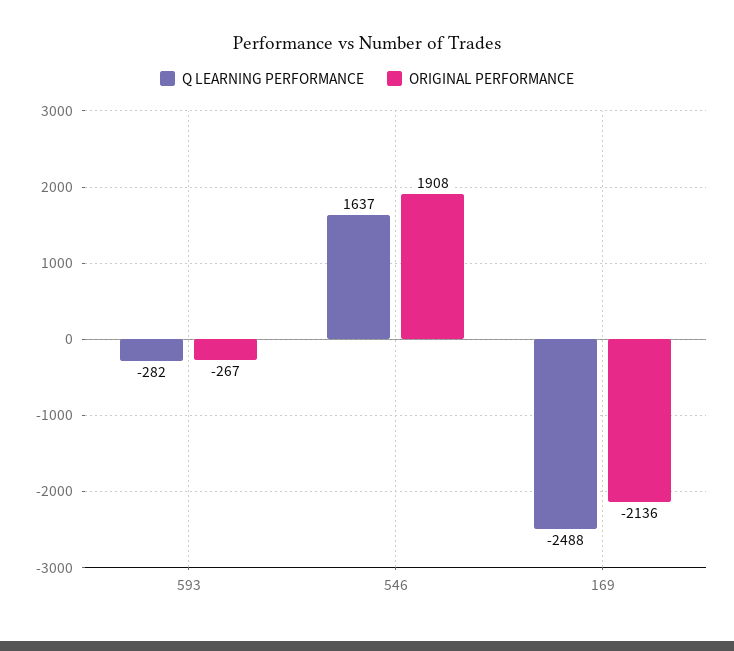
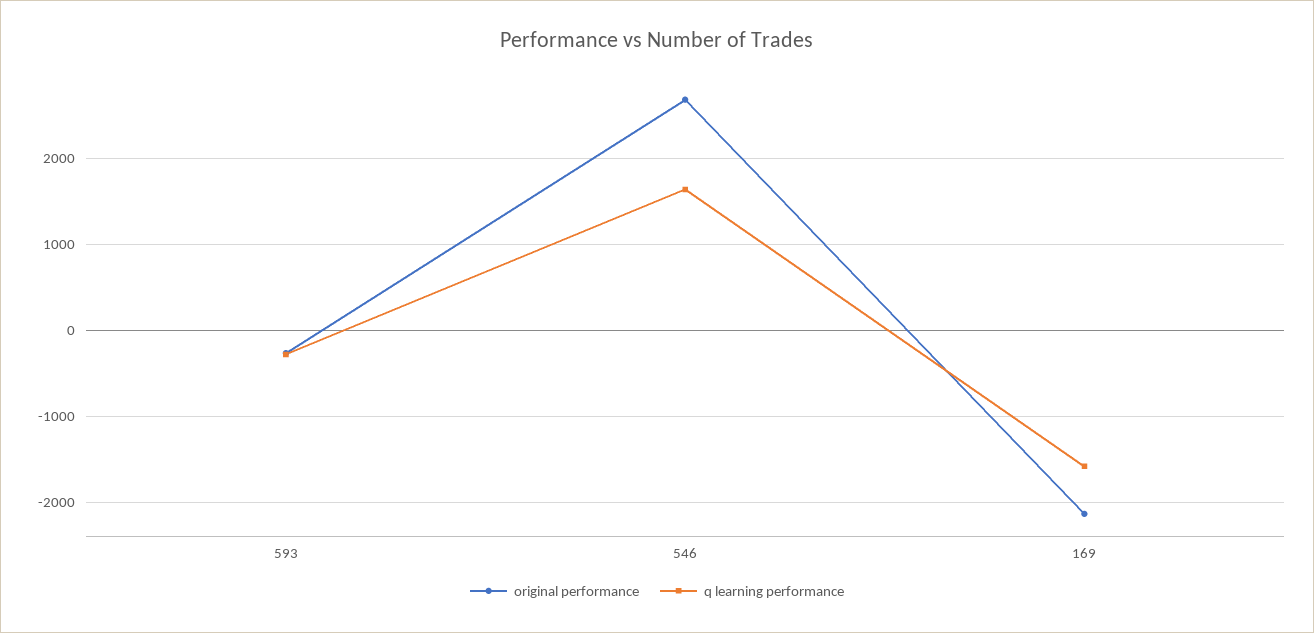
ORIGINAL PERFORMANCE, 546: 1908 -> 2700
Q LEARNING PERFORMANCE, 169: -2488 -> -1600

